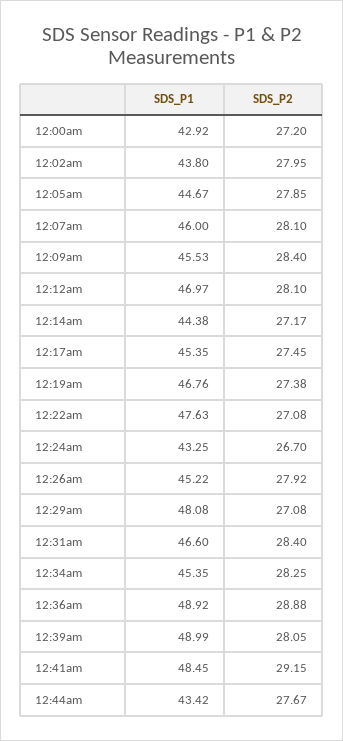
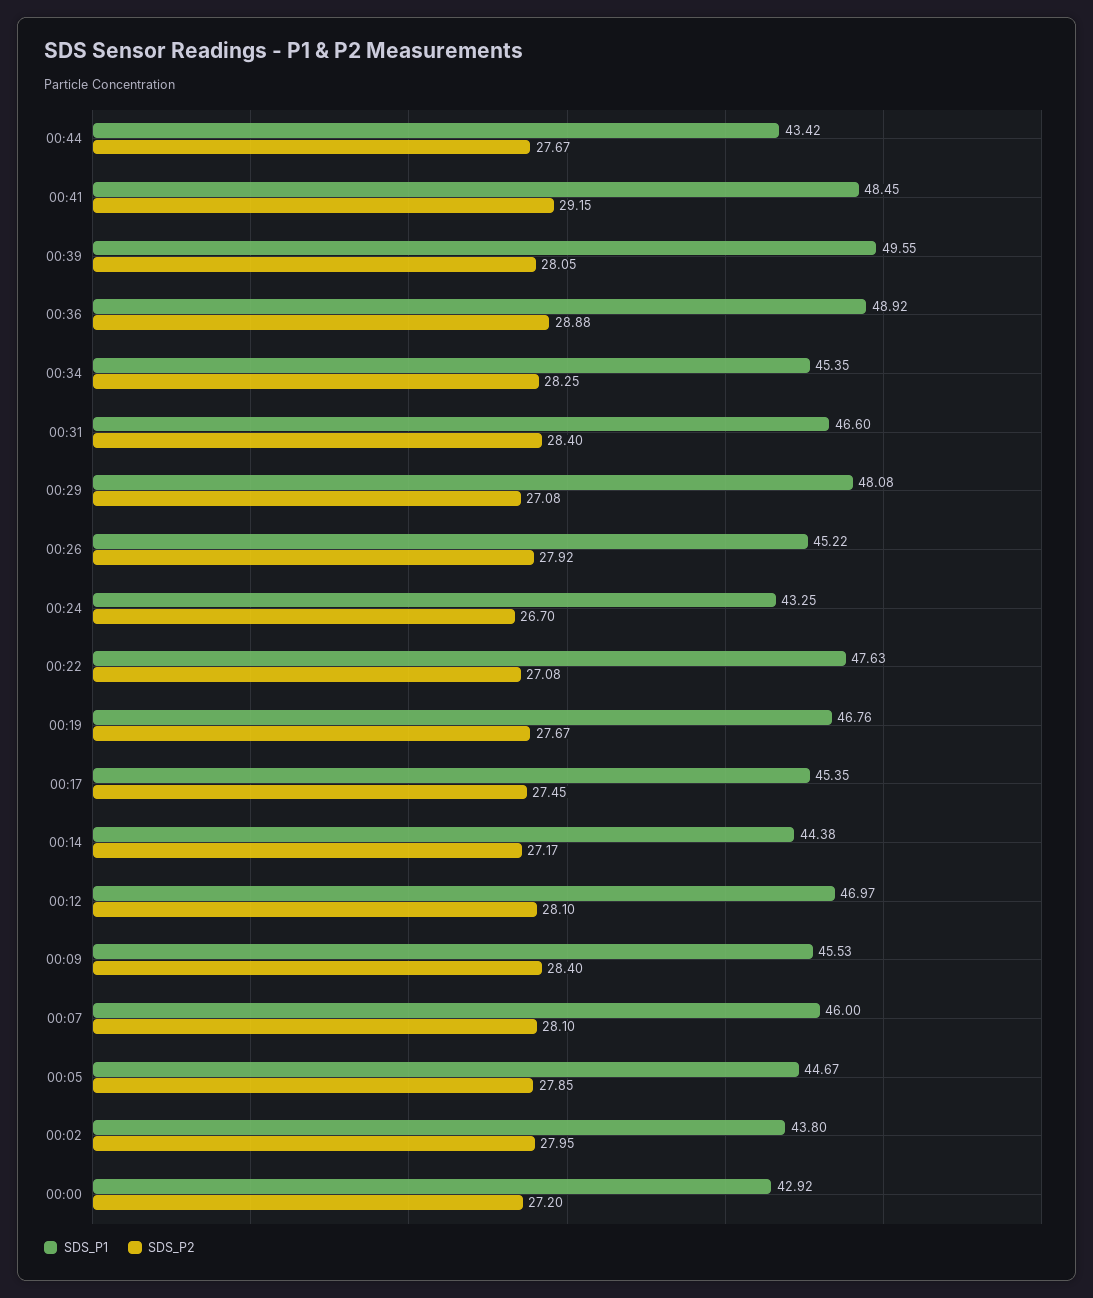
SDS_P2, 12:19am: 27.38 -> 27.67
SDS_P1, 12:39am: 48.99 -> 49.55

